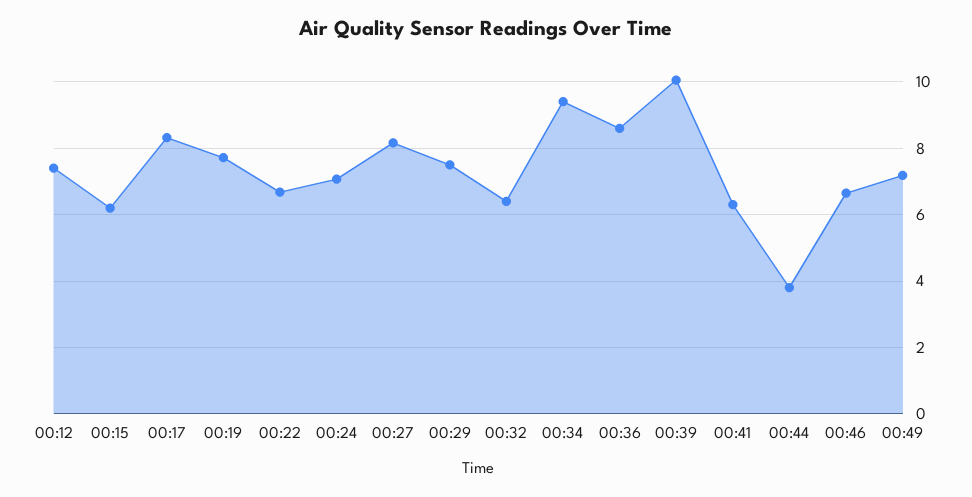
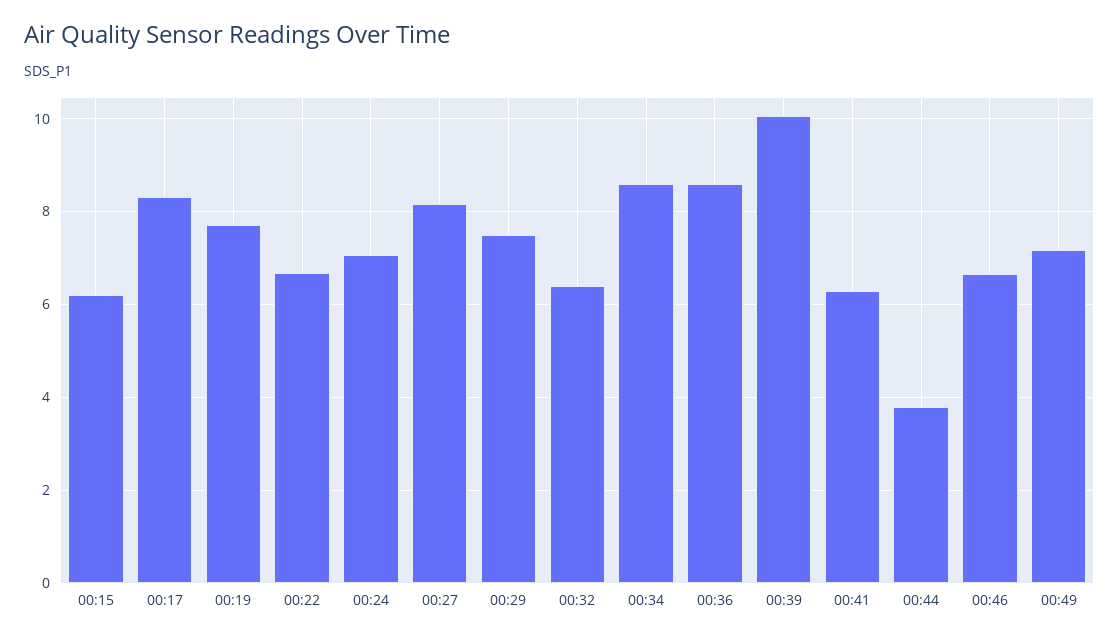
00:12: 7.4 -> none
00:34: 9.4 -> 8.6

